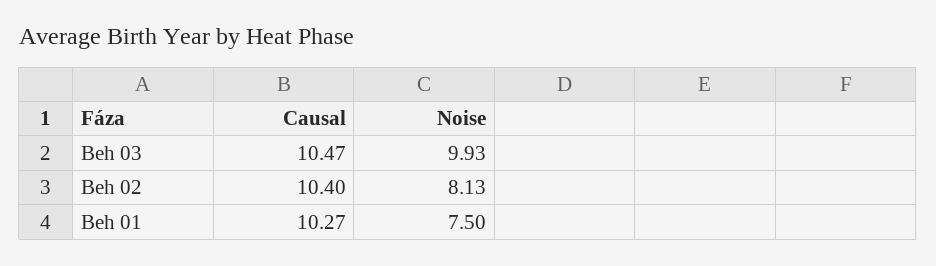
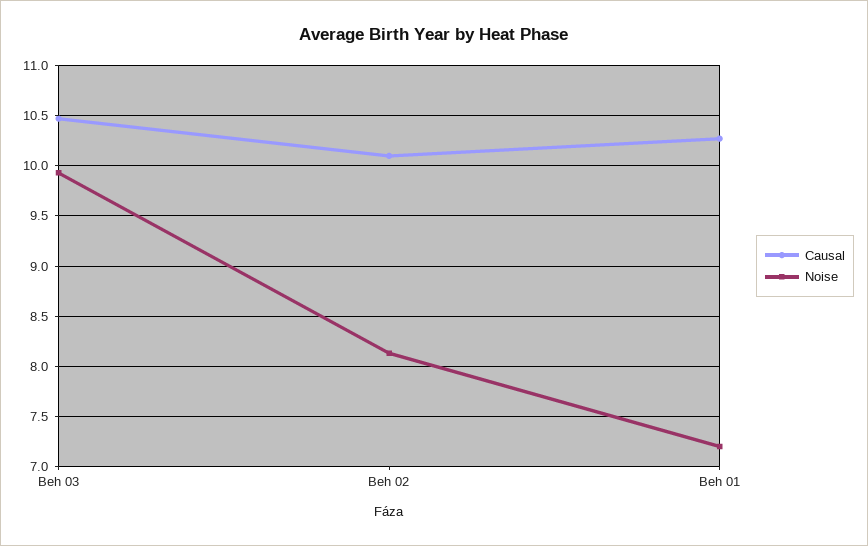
Causal, Beh 02: 10.4 -> 10.1
Noise, Beh 01: 7.5 -> 7.2

